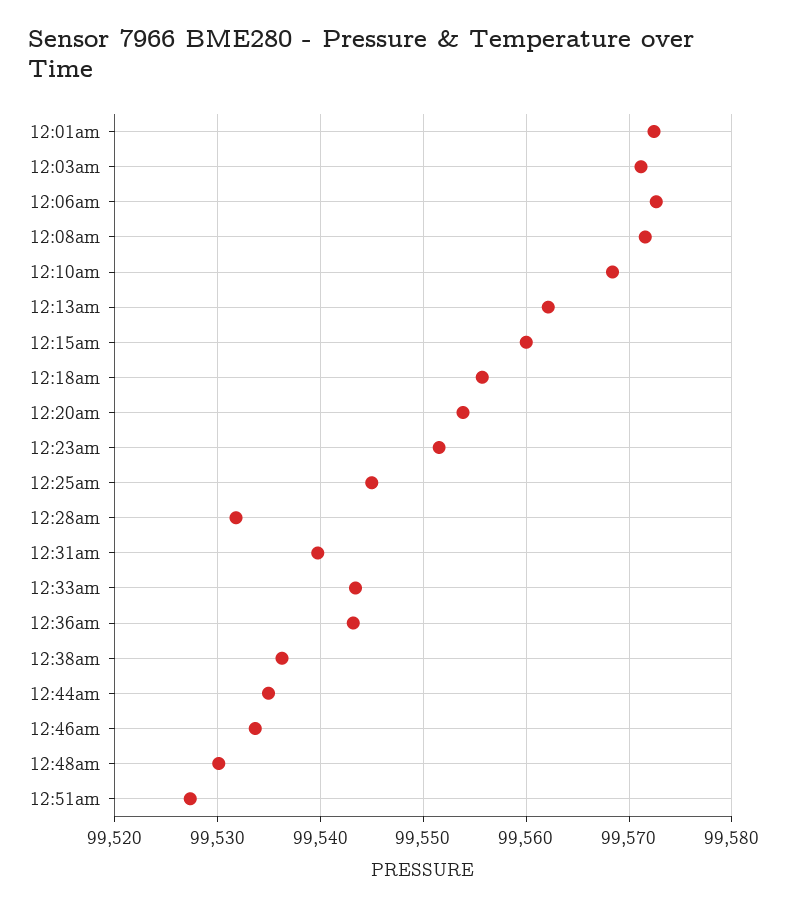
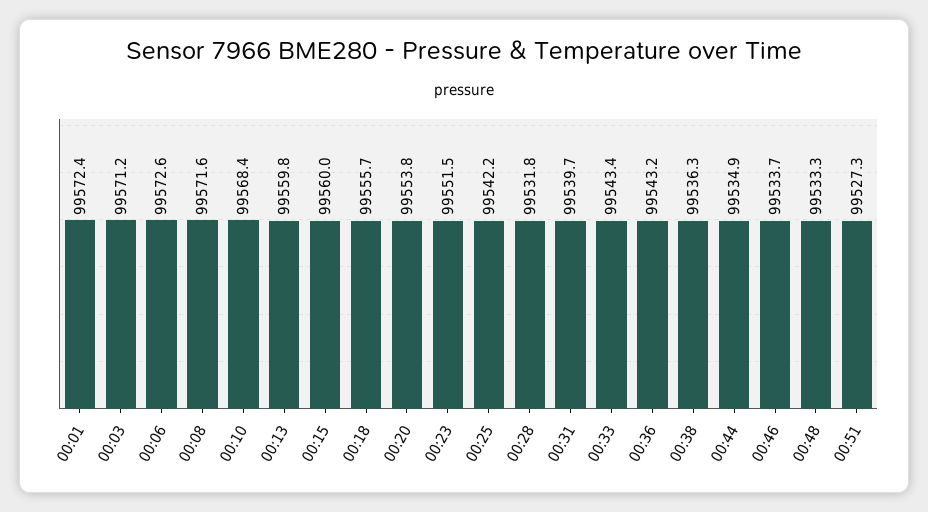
12:13am: 99562 -> 99559.8
12:25am: 99545 -> 99542.2
12:48am: 99530 -> 99533.3

